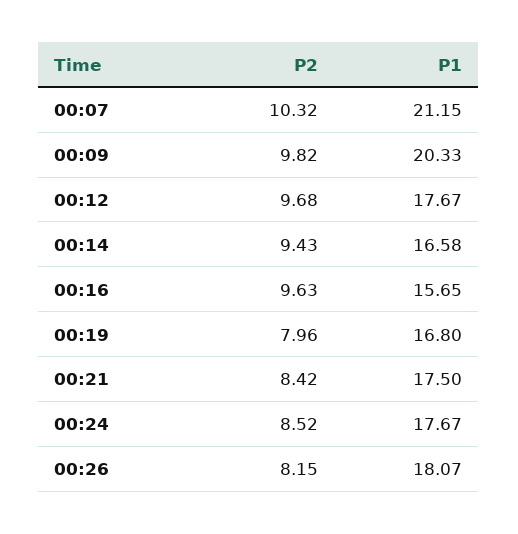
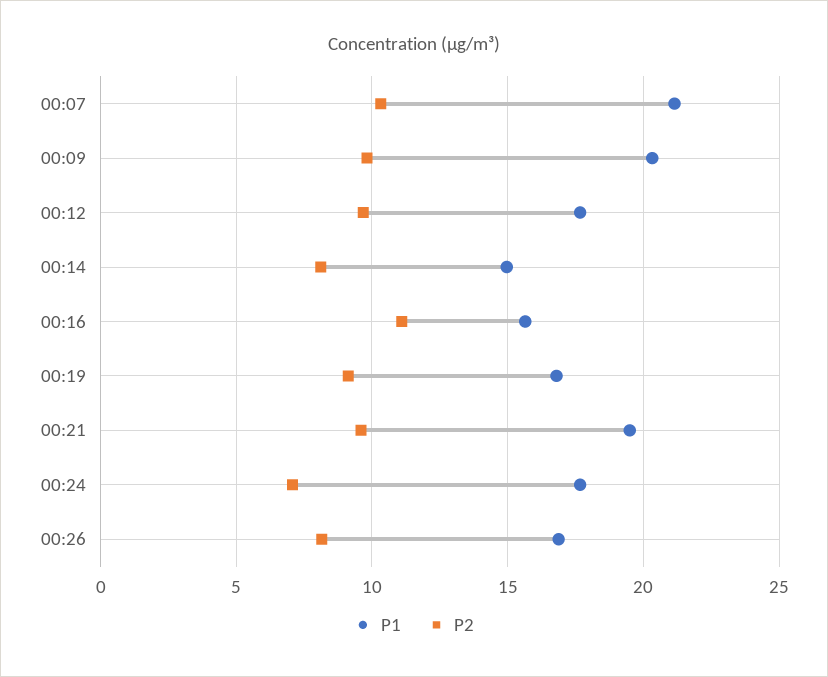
P2, 00:14: 9.43 -> 8
P1, 00:14: 16.58 -> 15
P2, 00:16: 9.63 -> 11
P2, 00:19: 7.96 -> 9
P2, 00:21: 8.42 -> 9.5
P1, 00:21: 17.5 -> 19.5
P2, 00:24: 8.52 -> 7
P1, 00:26: 18.07 -> 17

